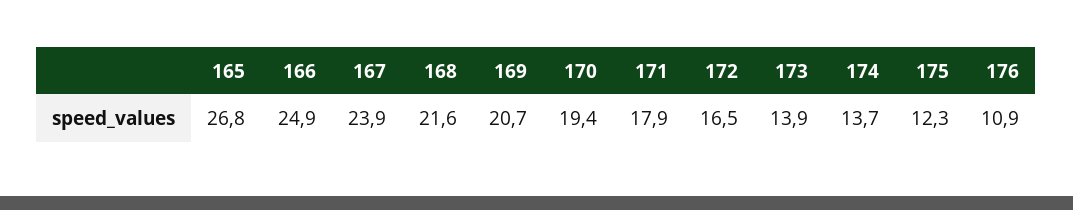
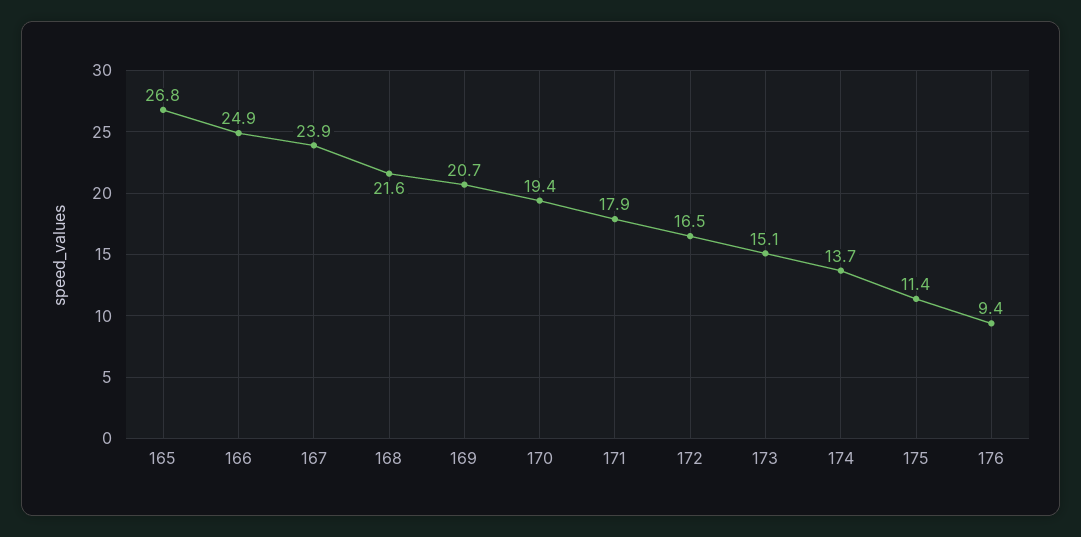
173: 13.9 -> 15.1
175: 12.3 -> 11.4
176: 10.9 -> 9.4

